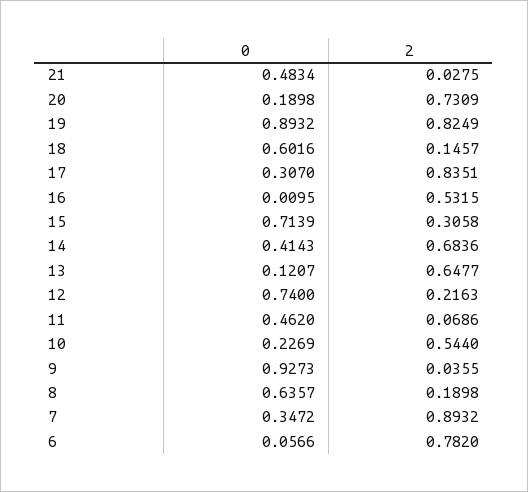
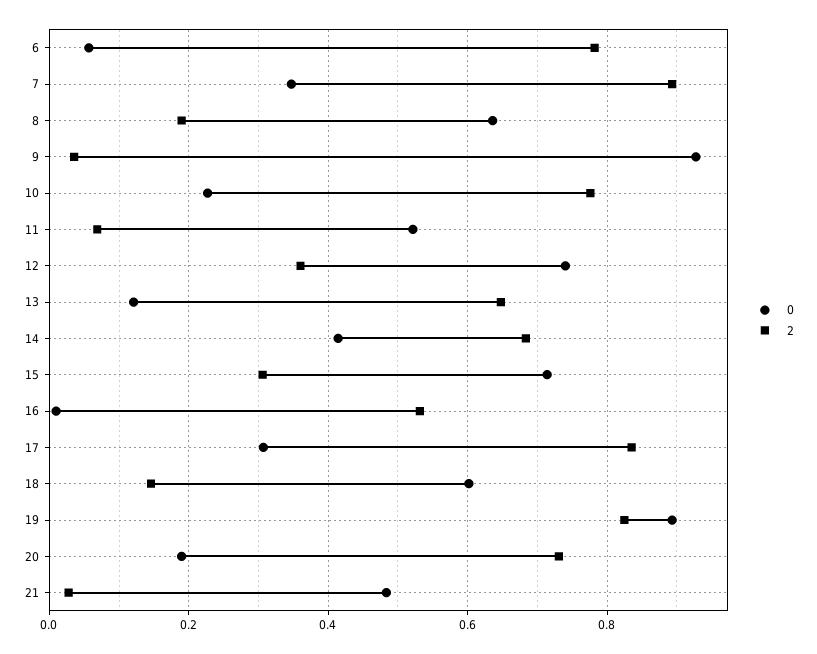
2, 12: 0.2163 -> 0.36
0, 11: 0.462 -> 0.52
2, 10: 0.544 -> 0.78

